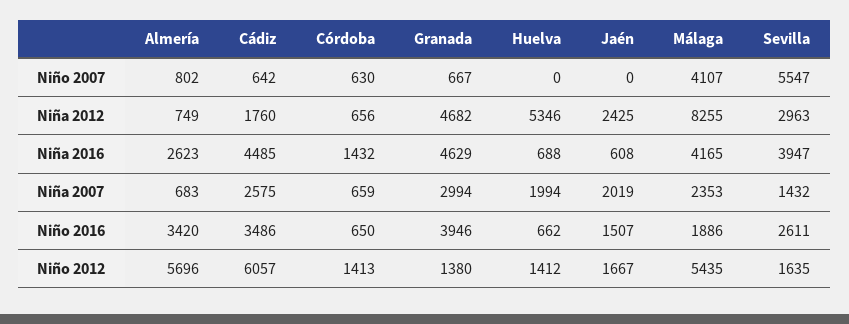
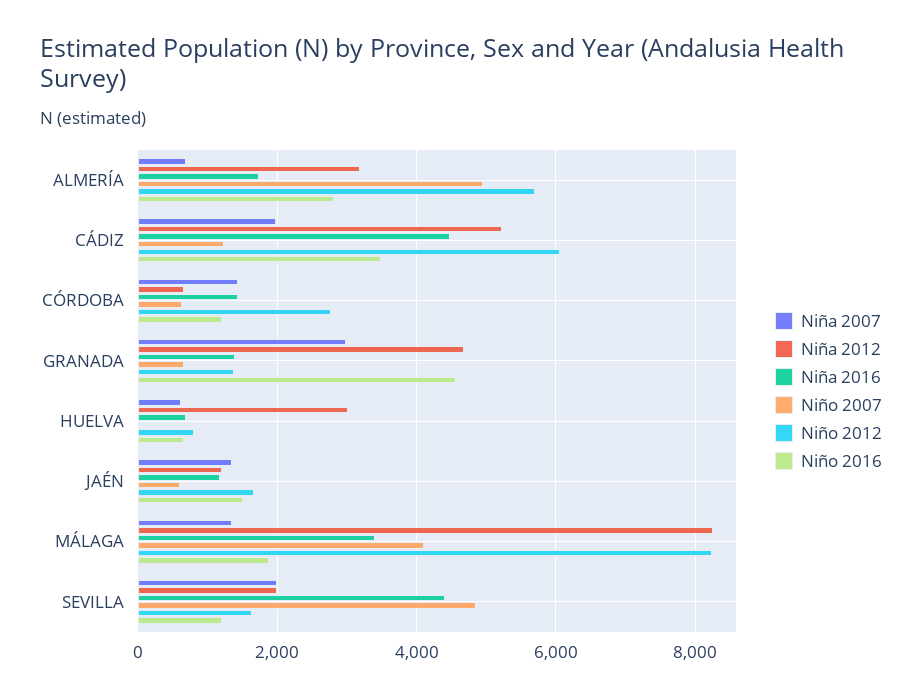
Niño 2007, Almería: 802 -> 5000
Niño 2007, Cádiz: 642 -> 1200
Niño 2007, Jaén: 0 -> 600
Niño 2007, Sevilla: 5547 -> 4800
Niña 2012, Almería: 749 -> 3200
Niña 2012, Cádiz: 1760 -> 5200
Niña 2012, Huelva: 5346 -> 3000
Niña 2012, Jaén: 2425 -> 1200
Niña 2012, Sevilla: 2963 -> 2000
Niña 2016, Almería: 2623 -> 1800
Niña 2016, Granada: 4629 -> 1400
Niña 2016, Jaén: 608 -> 1200
Niña 2016, Málaga: 4165 -> 3400
Niña 2016, Sevilla: 3947 -> 4400
Niña 2007, Cádiz: 2575 -> 2000
Niña 2007, Córdoba: 659 -> 1400
Niña 2007, Huelva: 1994 -> 600
Niña 2007, Jaén: 2019 -> 1400
Niña 2007, Málaga: 2353 -> 1400
Niña 2007, Sevilla: 1432 -> 2000
Niño 2016, Almería: 3420 -> 2800
Niño 2016, Córdoba: 650 -> 1200
Niño 2016, Granada: 3946 -> 4600
Niño 2016, Sevilla: 2611 -> 1200
Niño 2012, Córdoba: 1413 -> 2800
Niño 2012, Huelva: 1412 -> 800
Niño 2012, Málaga: 5435 -> 8200

